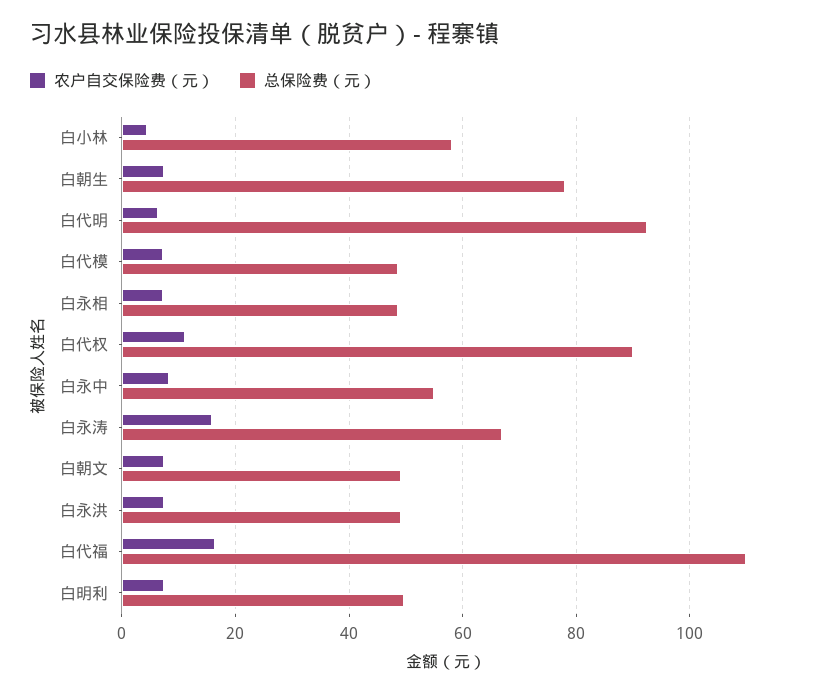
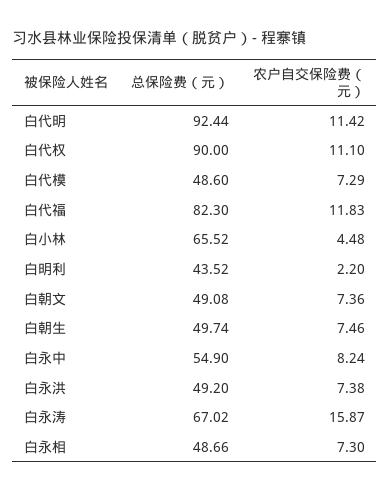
总保险费（元）, 白小林: 58 -> 65.52
总保险费（元）, 白朝生: 78 -> 49.74
农户自交保险费（元）, 白代明: 6 -> 11.42
农户自交保险费（元）, 白代福: 16 -> 11.83
总保险费（元）, 白代福: 110 -> 82.3
农户自交保险费（元）, 白明利: 8 -> 2.2
总保险费（元）, 白明利: 50 -> 43.52

